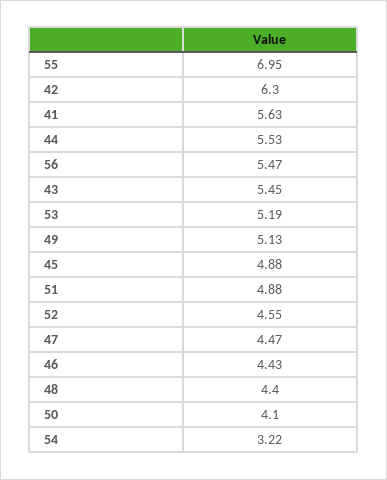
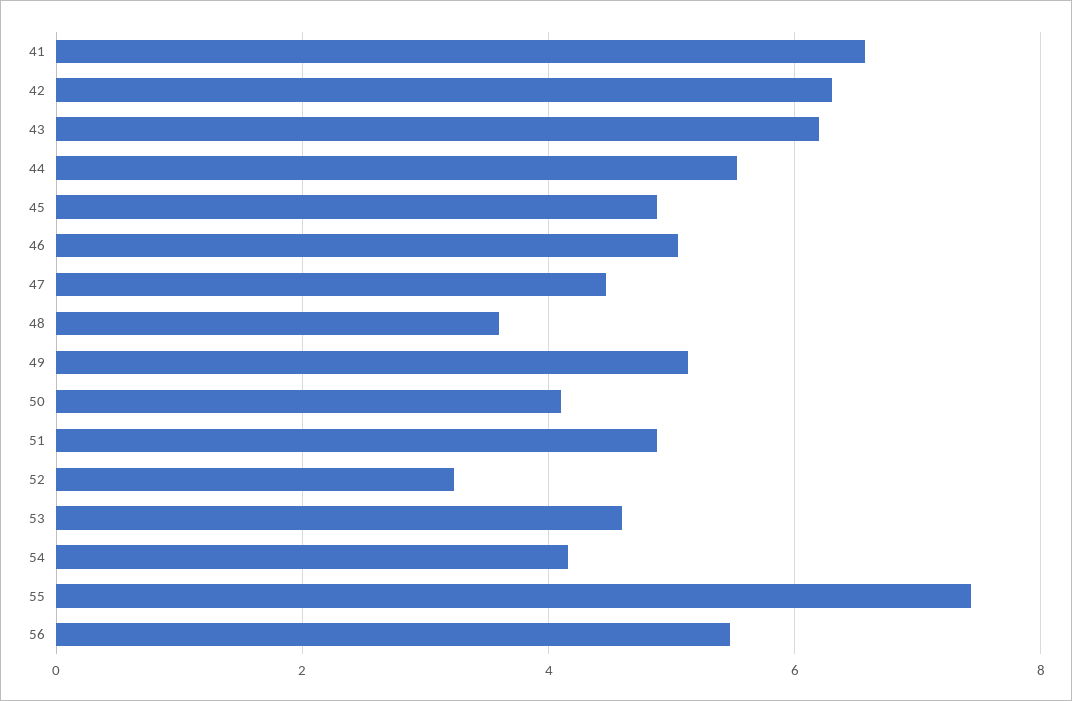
55: 6.95 -> 7.4
41: 5.63 -> 6.6
43: 5.45 -> 6.2
53: 5.19 -> 4.6
52: 4.55 -> 3.2
46: 4.43 -> 5
48: 4.4 -> 3.6
54: 3.22 -> 4.2

